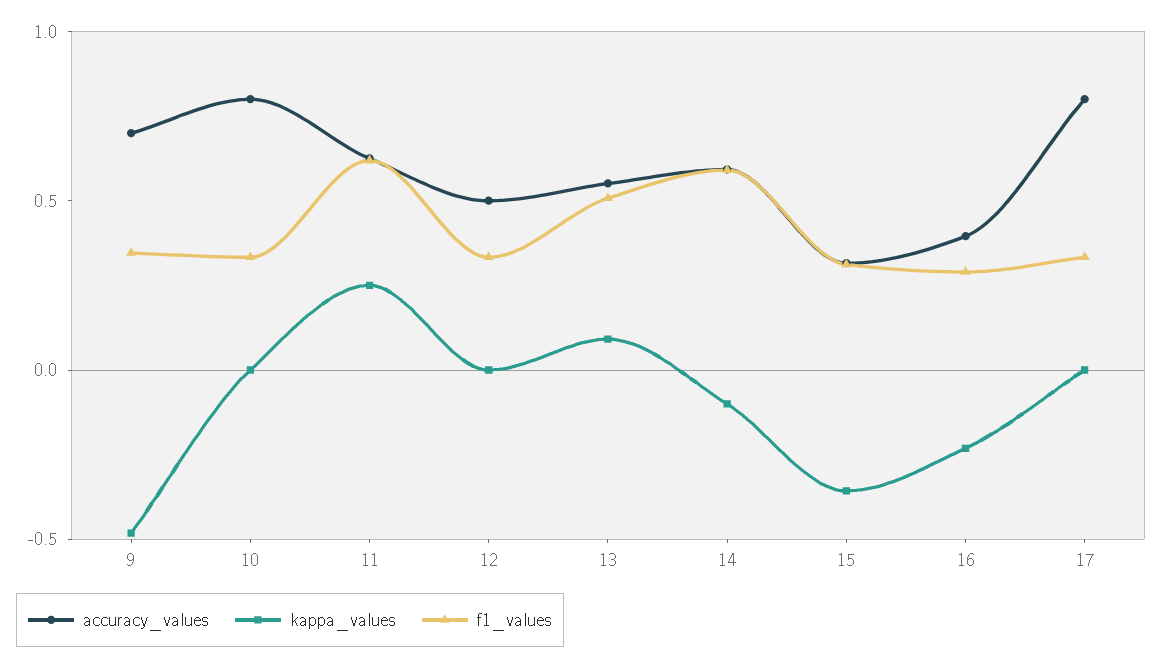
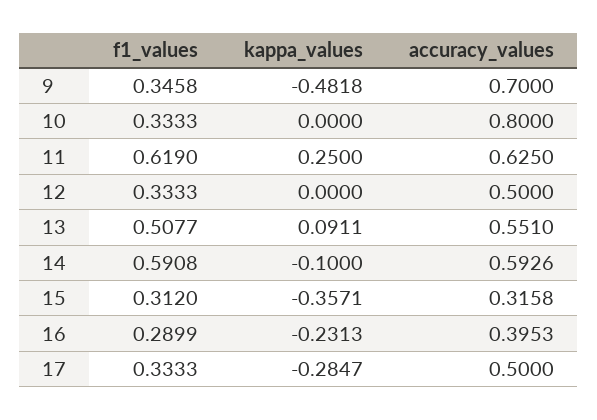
accuracy_values, 17: 0.8 -> 0.5
kappa_values, 17: 0 -> -0.2847

